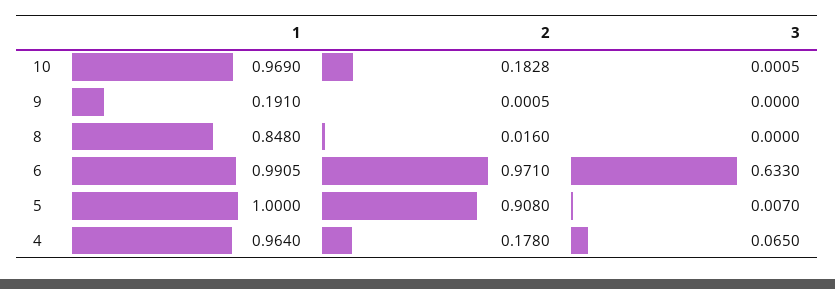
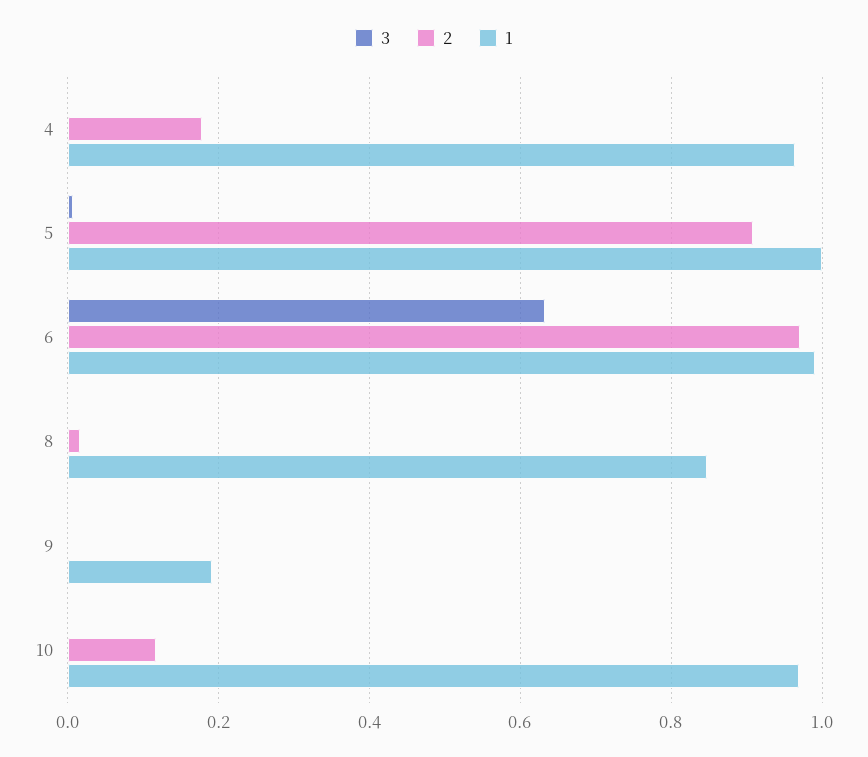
2, 10: 0.1828 -> 0.12
3, 4: 0.065 -> 0

